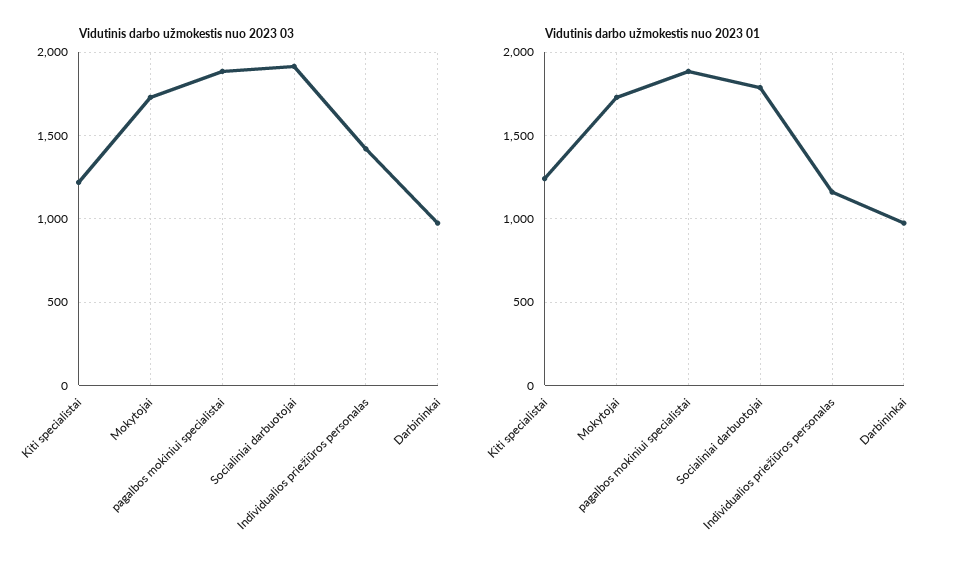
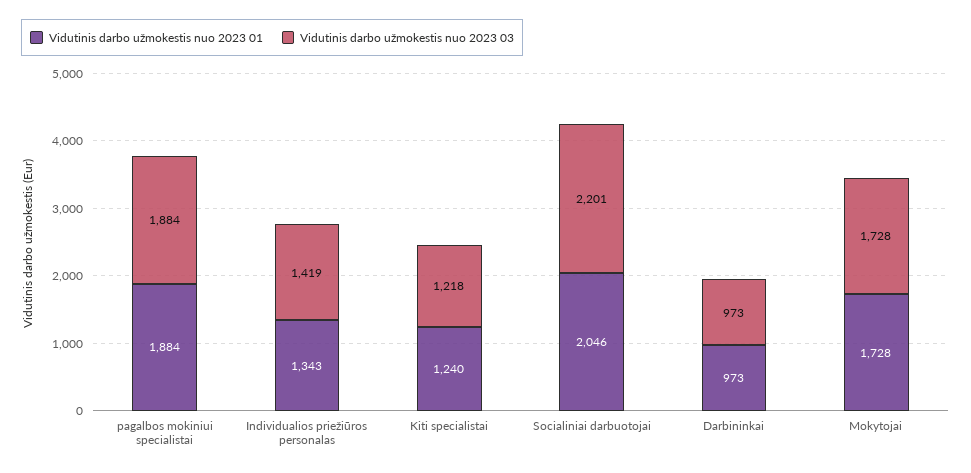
Vidutinis darbo užmokestis nuo 2023 03, Socialiniai darbuotojai: 1900 -> 2201
Vidutinis darbo užmokestis nuo 2023 01, Socialiniai darbuotojai: 1800 -> 2046
Vidutinis darbo užmokestis nuo 2023 01, Individualios priežiūros personalas: 1150 -> 1343

